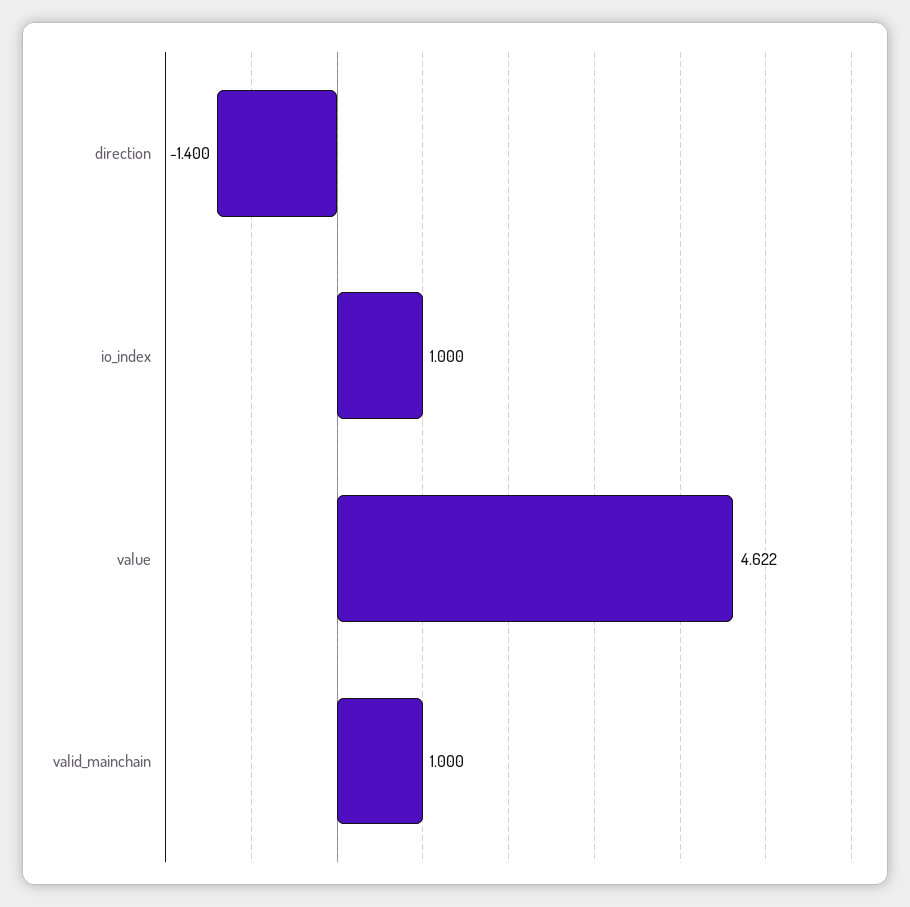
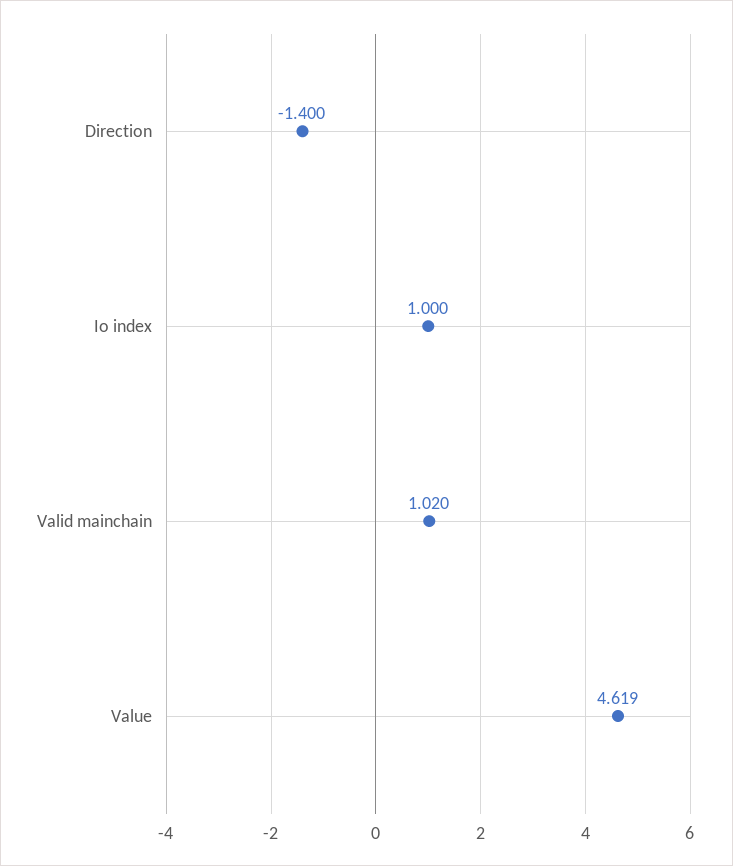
value: 4.622 -> 4.619
valid_mainchain: 1 -> 1.02

